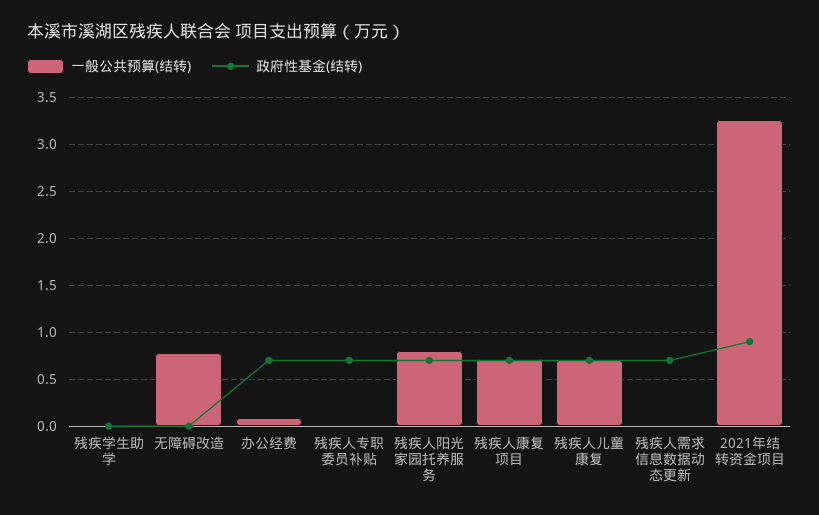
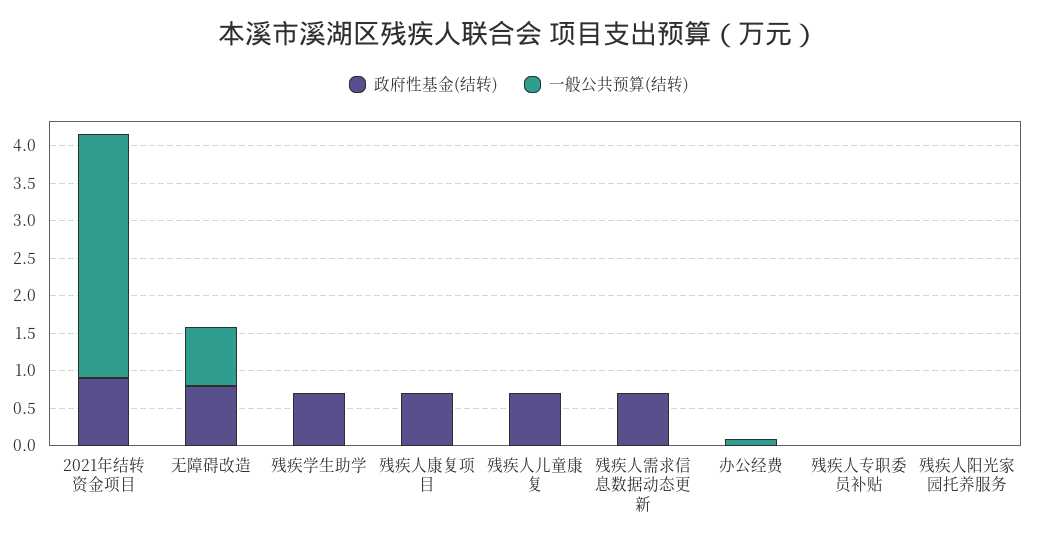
政府性基金(结转), 残疾学生助学: 0 -> 0.75
政府性基金(结转), 无障碍改造: 0 -> 0.75
政府性基金(结转), 办公经费: 0.7 -> 0
政府性基金(结转), 残疾人专职委员补贴: 0.7 -> 0
一般公共预算(结转), 残疾人阳光家园托养服务: 0.8 -> 0
政府性基金(结转), 残疾人阳光家园托养服务: 0.7 -> 0
一般公共预算(结转), 残疾人康复项目: 0.7 -> 0
一般公共预算(结转), 残疾人儿童康复: 0.7 -> 0

